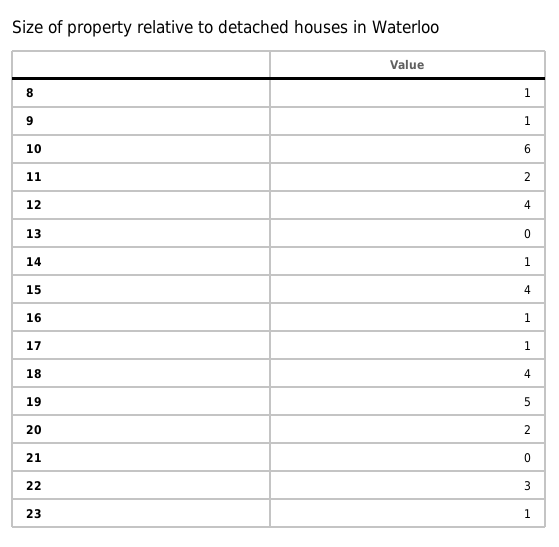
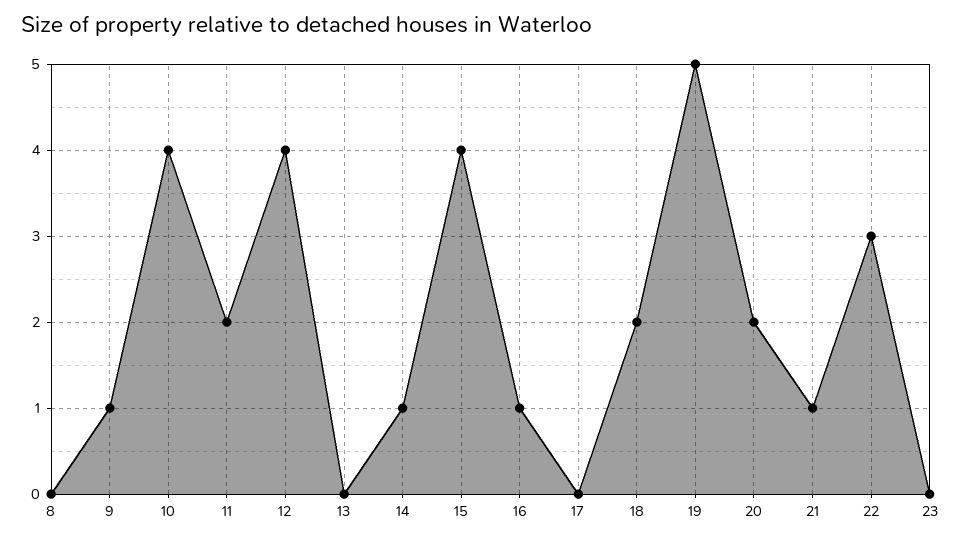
8: 1 -> 0
10: 6 -> 4
17: 1 -> 0
18: 4 -> 2
21: 0 -> 1
23: 1 -> 0

